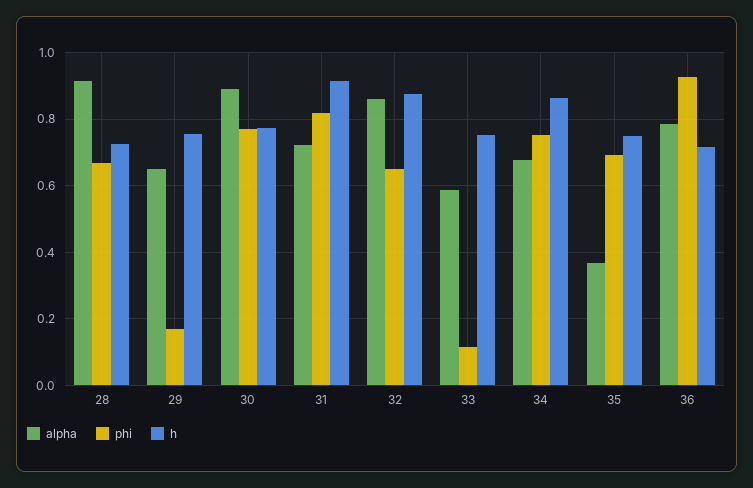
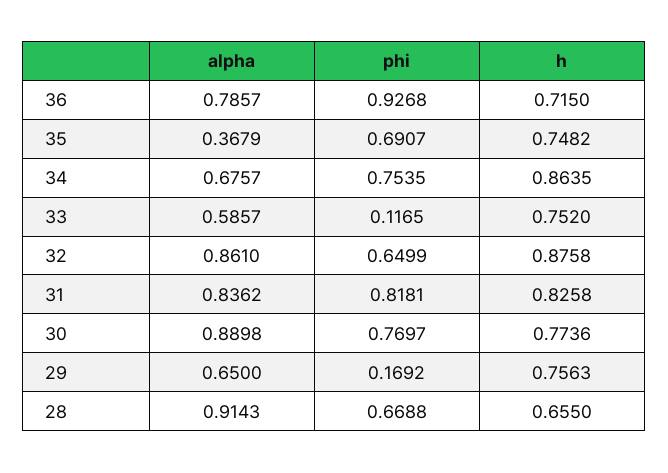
h, 28: 0.72 -> 0.655
alpha, 31: 0.72 -> 0.8362
h, 31: 0.92 -> 0.8258

